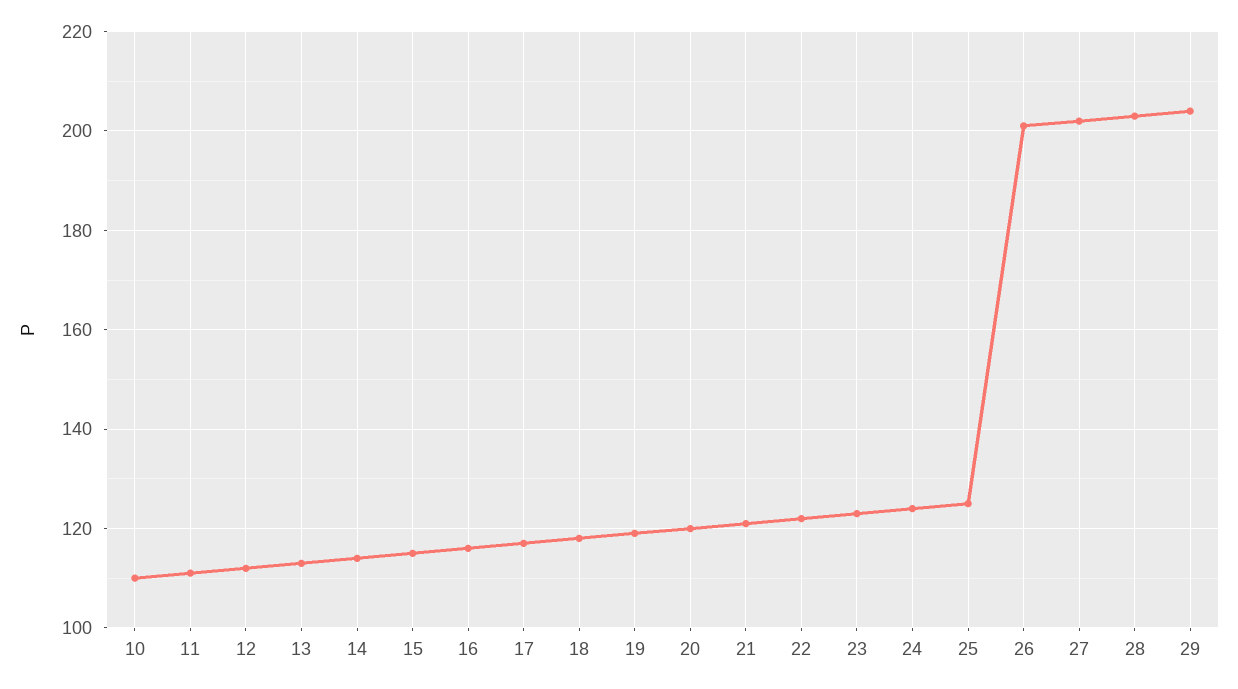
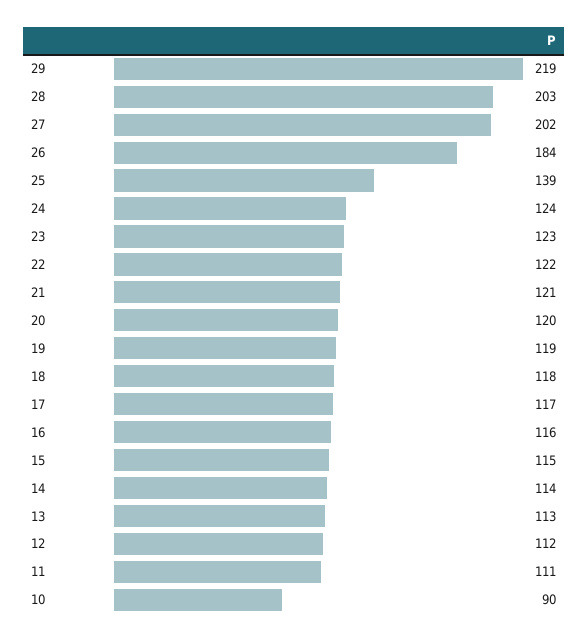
10: 110 -> 90
25: 125 -> 139
26: 200 -> 184
29: 205 -> 219

